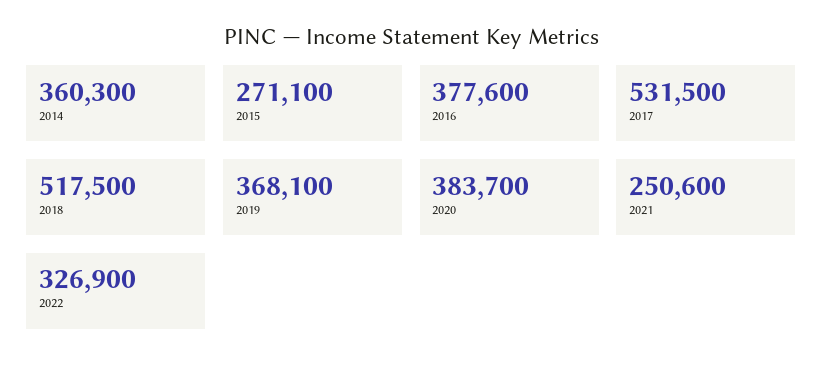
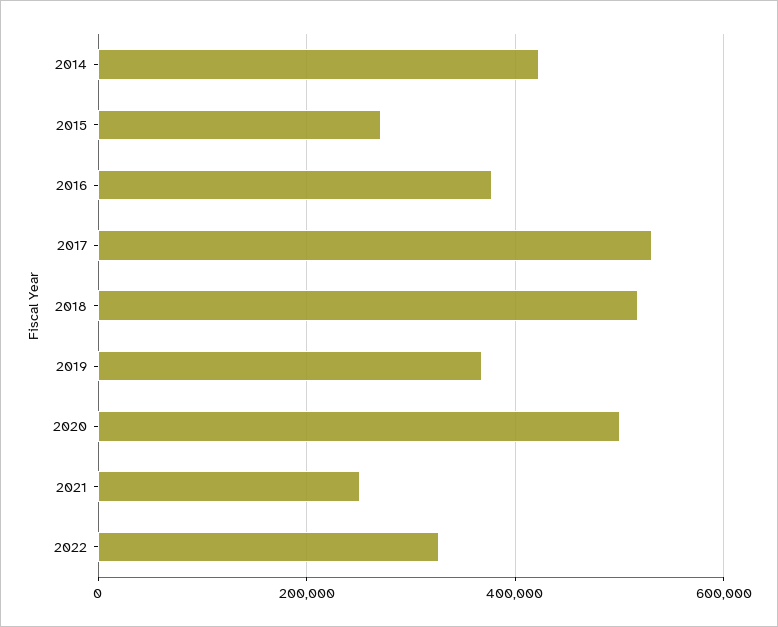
2014: 360300 -> 420000
2020: 383700 -> 500000

